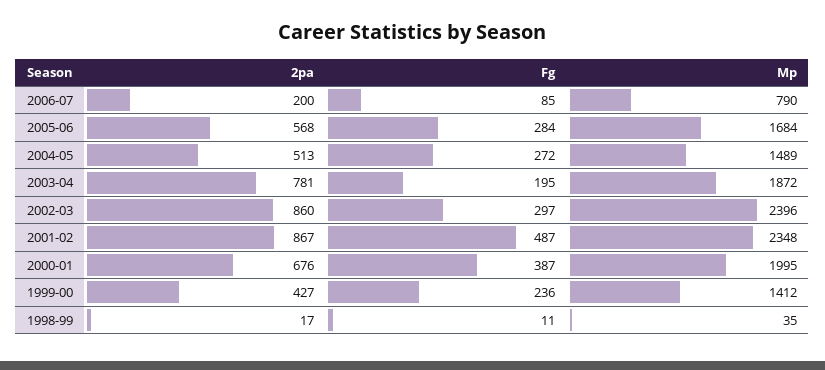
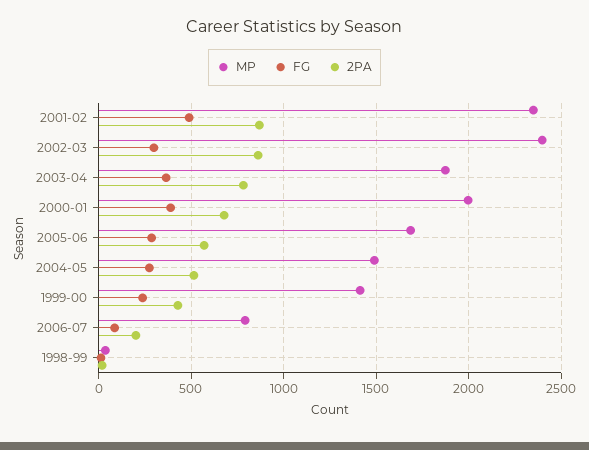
Fg, 2003-04: 195 -> 350

